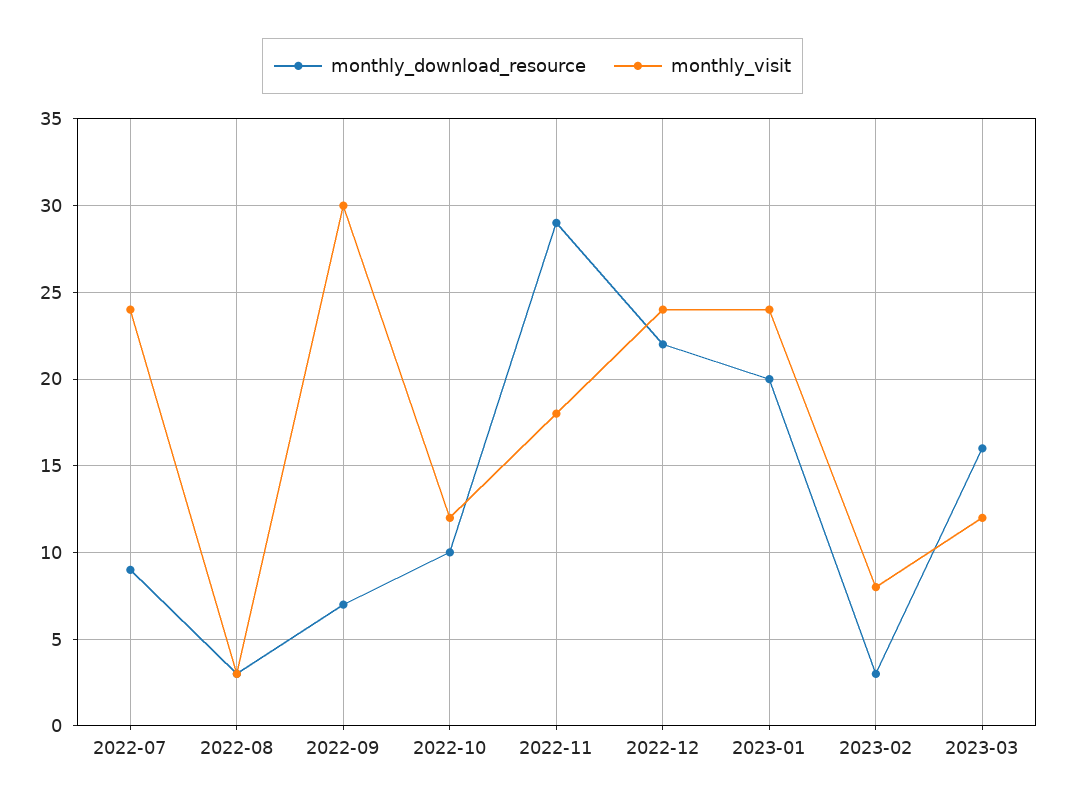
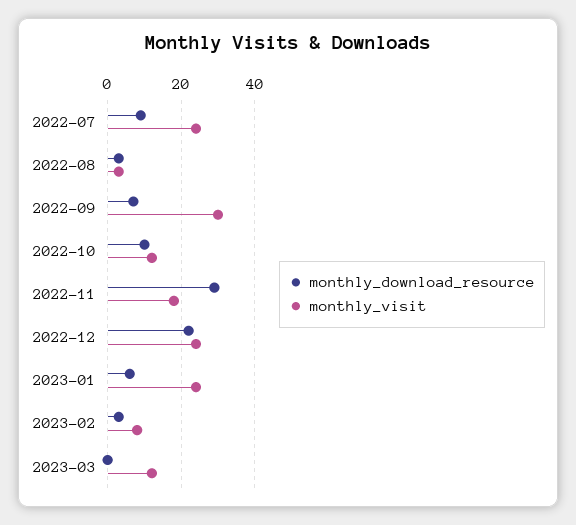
monthly_download_resource, 2023-01: 20 -> 5
monthly_download_resource, 2023-03: 16 -> 0

